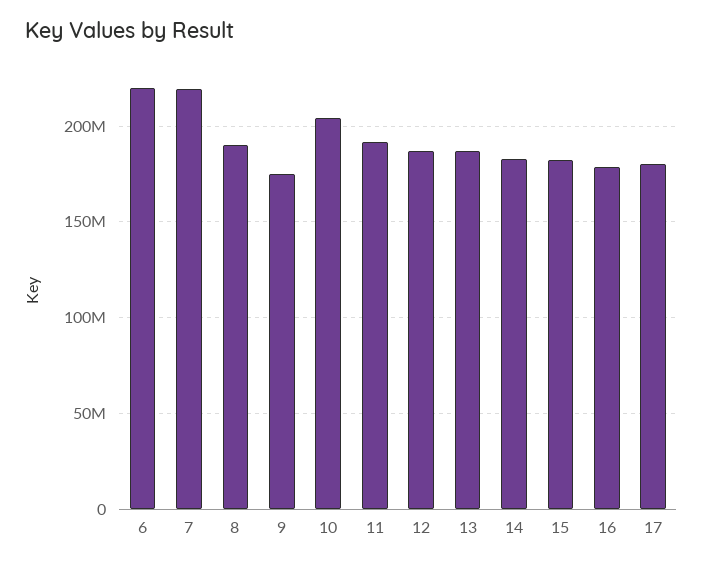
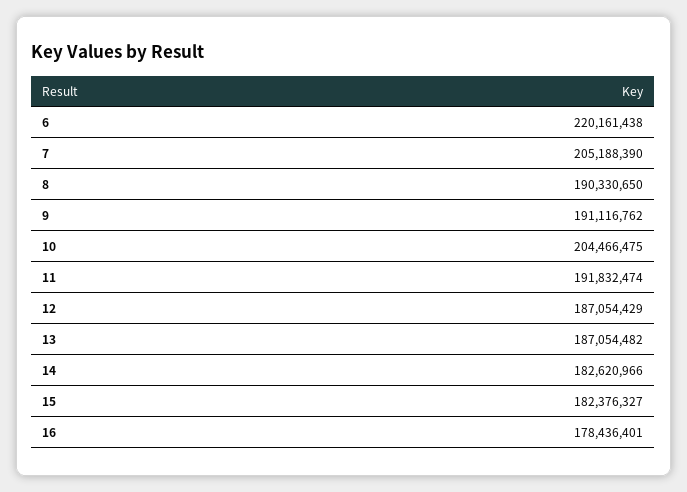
7: 220000000 -> 205188390
9: 175000000 -> 191116762
17: 180000000 -> none

